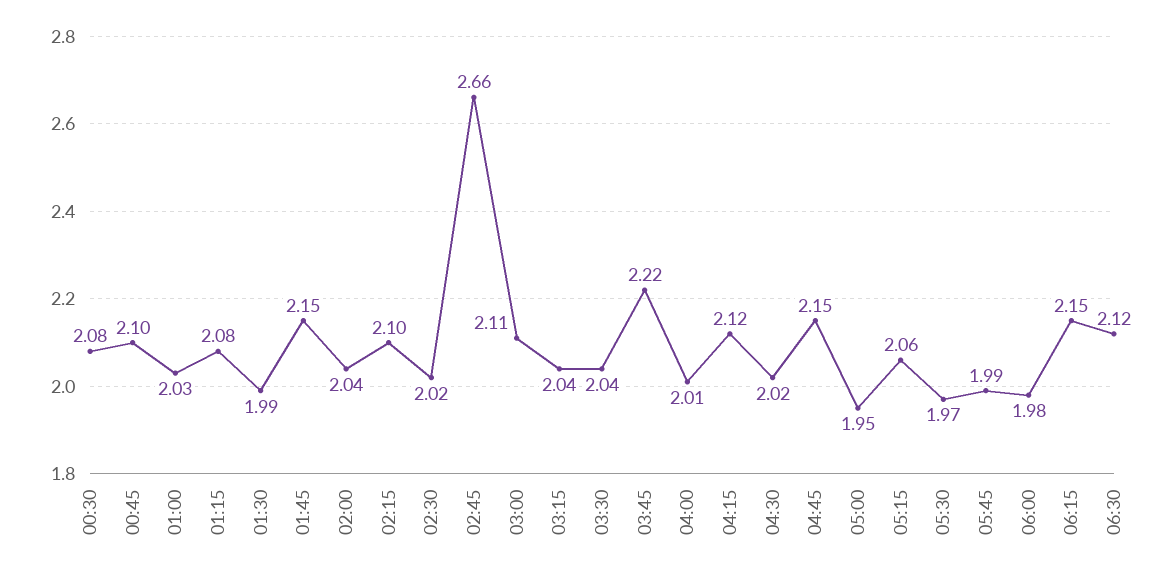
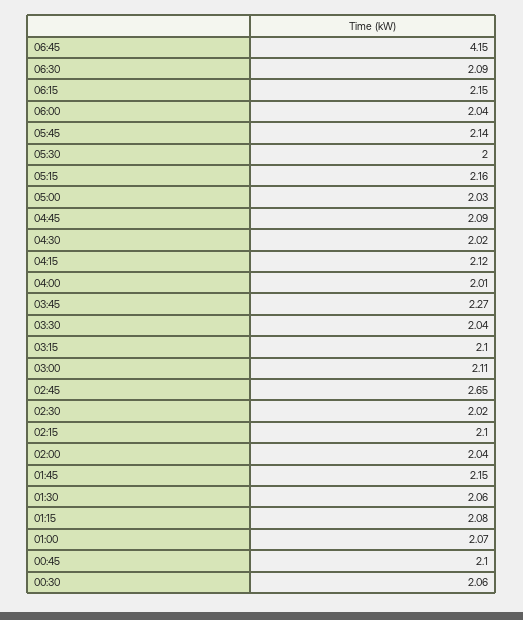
00:30: 2.08 -> 2.06
01:00: 2.03 -> 2.07
01:30: 1.99 -> 2.06
02:45: 2.66 -> 2.65
03:15: 2.04 -> 2.1
03:45: 2.22 -> 2.27
04:45: 2.15 -> 2.09
05:00: 1.95 -> 2.03
05:15: 2.06 -> 2.16
05:30: 1.97 -> 2
05:45: 1.99 -> 2.14
06:00: 1.98 -> 2.04
06:30: 2.12 -> 2.09
06:45: none -> 4.15

